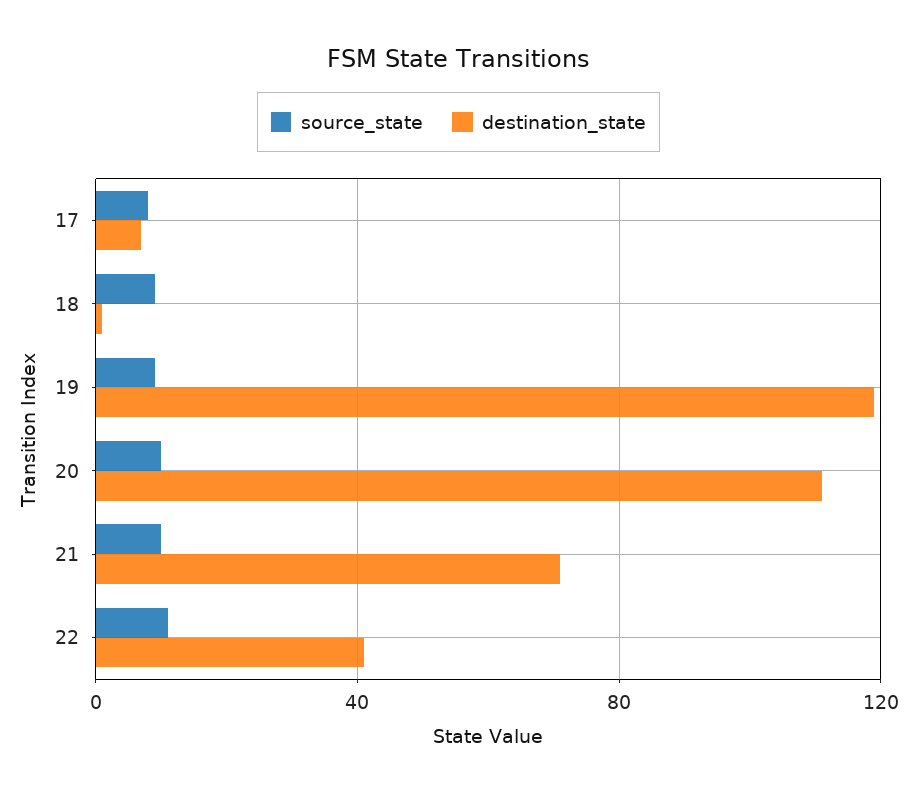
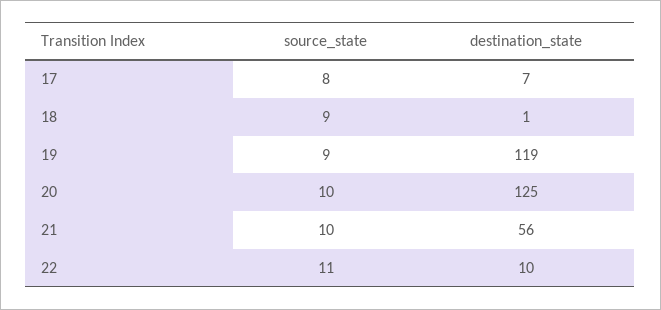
destination_state, 20: 110 -> 125
destination_state, 21: 70 -> 56
destination_state, 22: 40 -> 10

